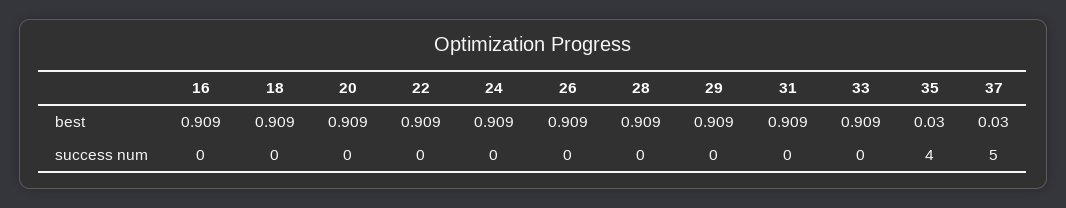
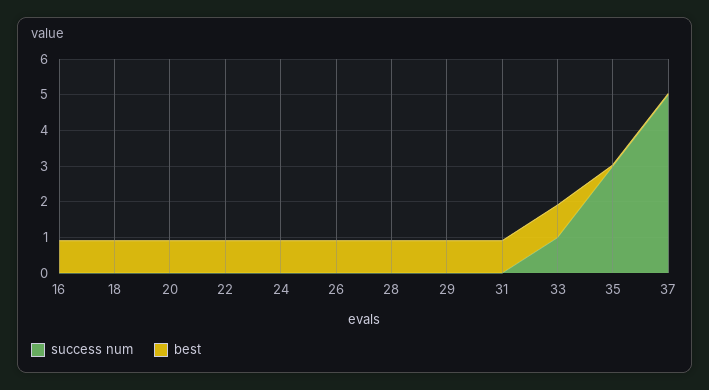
success num, 33: 0 -> 1
success num, 35: 4 -> 3

